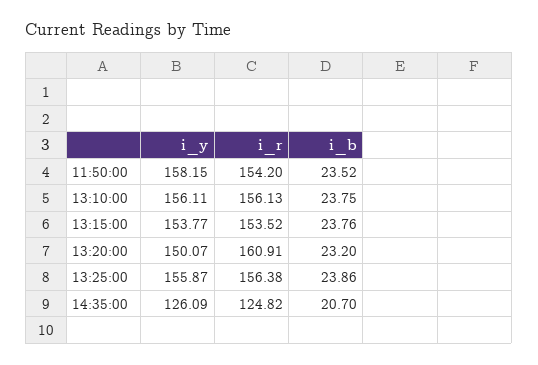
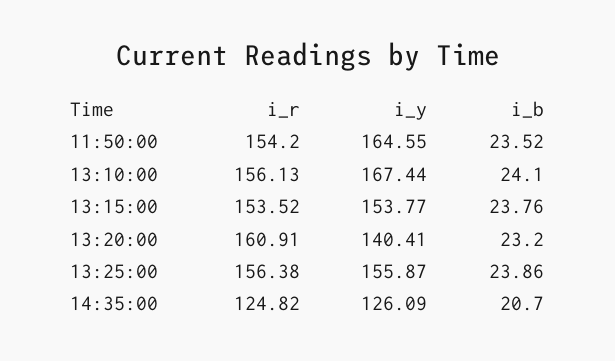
i_y, 11:50:00: 158.15 -> 164.55
i_y, 13:10:00: 156.11 -> 167.44
i_b, 13:10:00: 23.75 -> 24.1
i_y, 13:20:00: 150.07 -> 140.41

